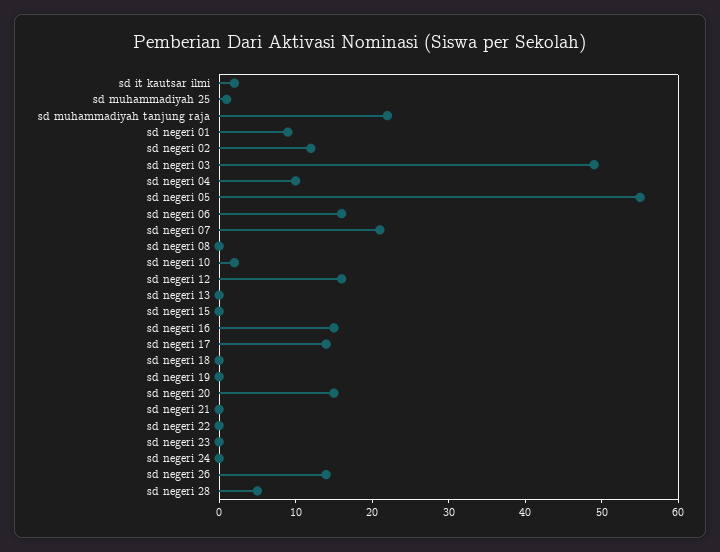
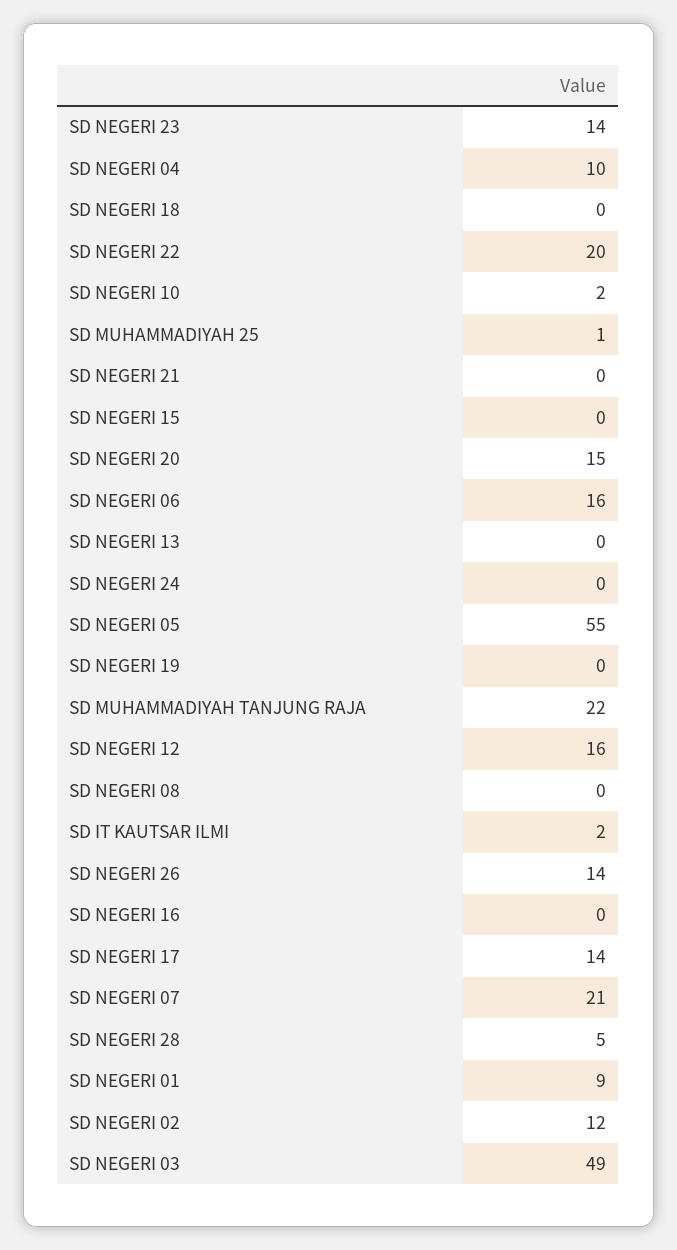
sd negeri 16: 15 -> 0
sd negeri 22: 0 -> 20
sd negeri 23: 0 -> 14

